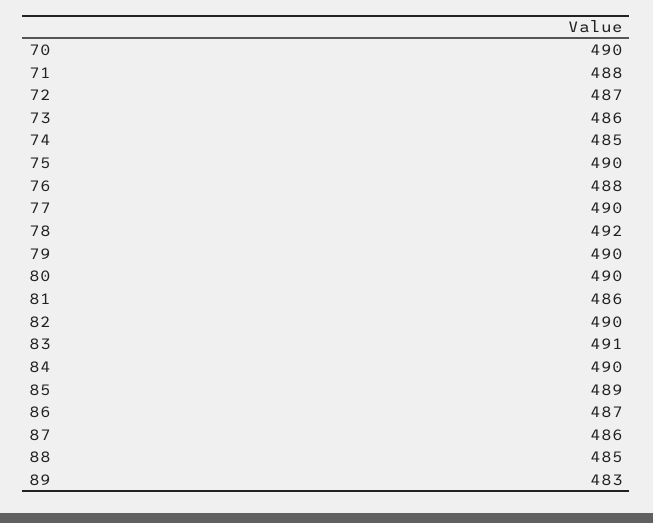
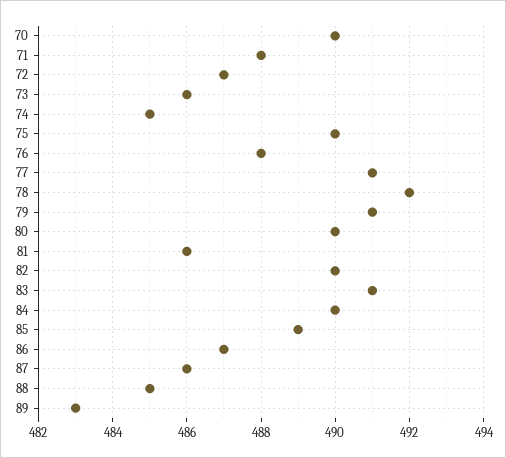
77: 490 -> 491
79: 490 -> 491

